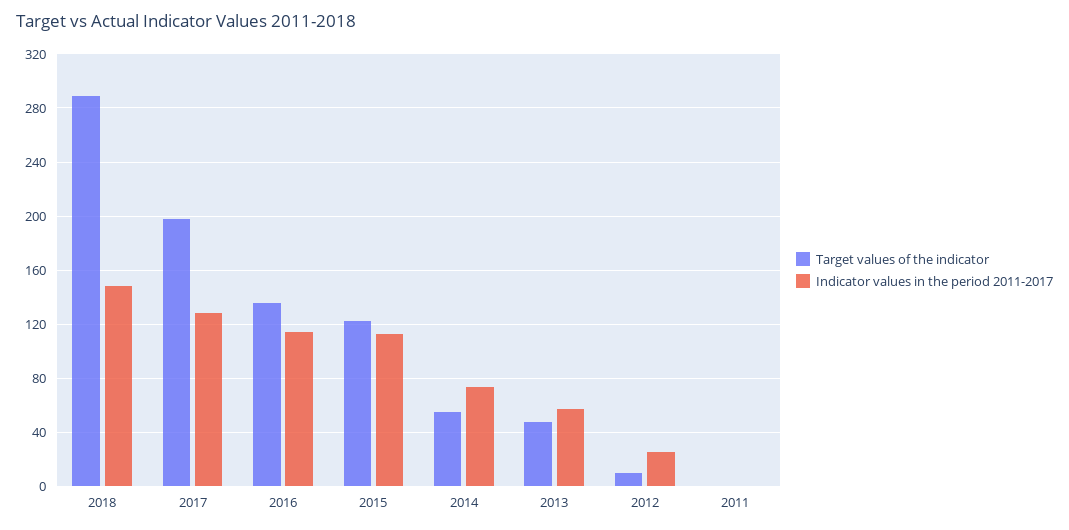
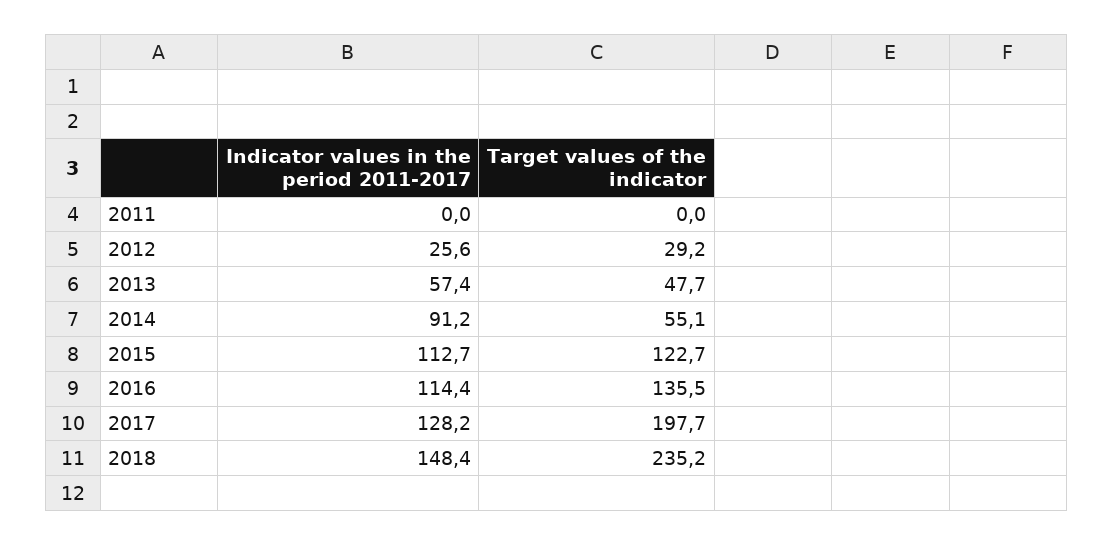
Target values of the indicator, 2018: 290 -> 235.2
Indicator values in the period 2011-2017, 2014: 75 -> 91.2
Target values of the indicator, 2012: 10 -> 29.2

